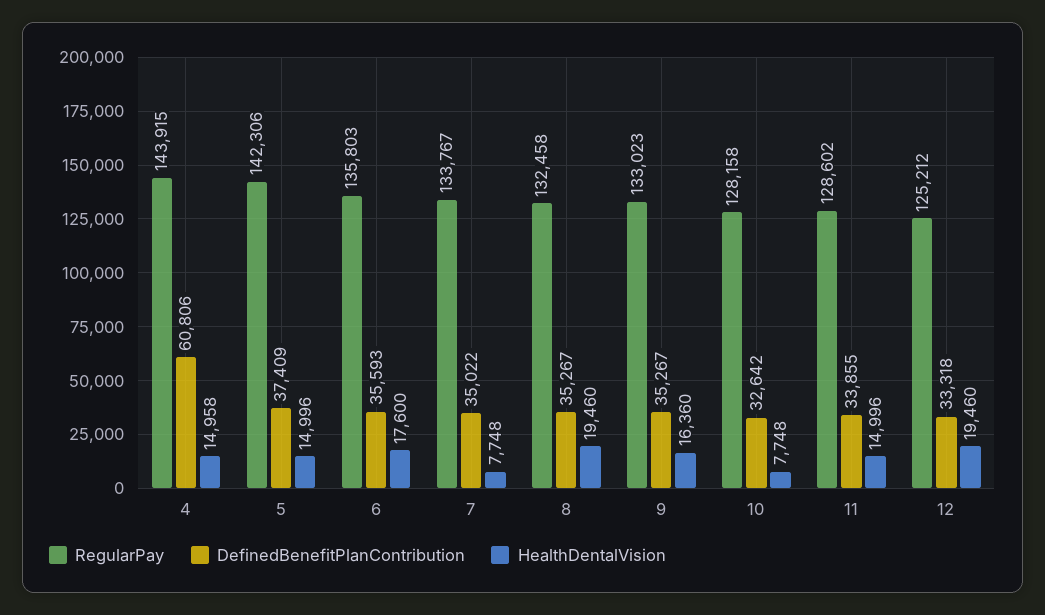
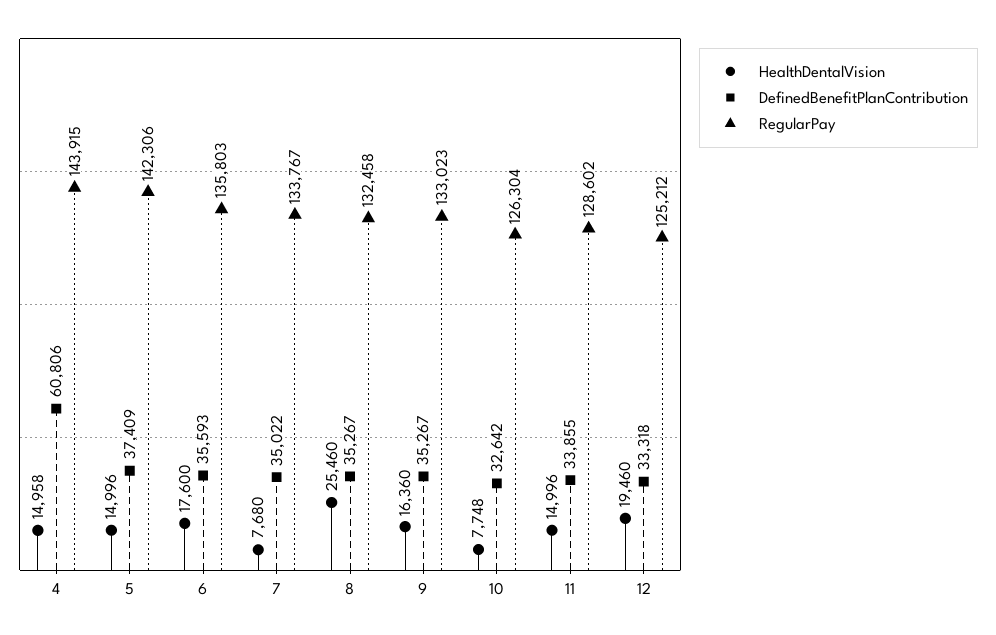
HealthDentalVision, 7: 7748 -> 7680
HealthDentalVision, 8: 19460 -> 25460
RegularPay, 10: 128158 -> 126304

